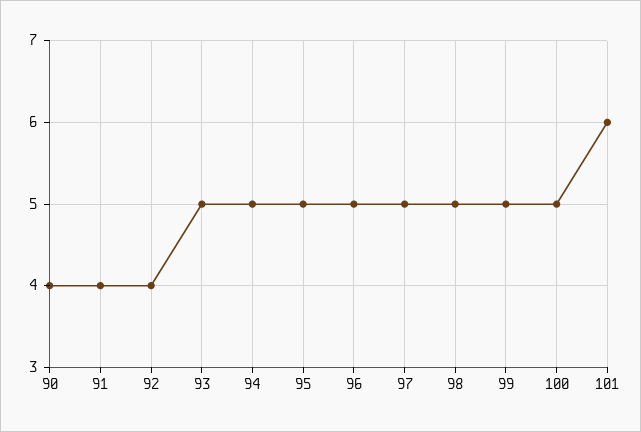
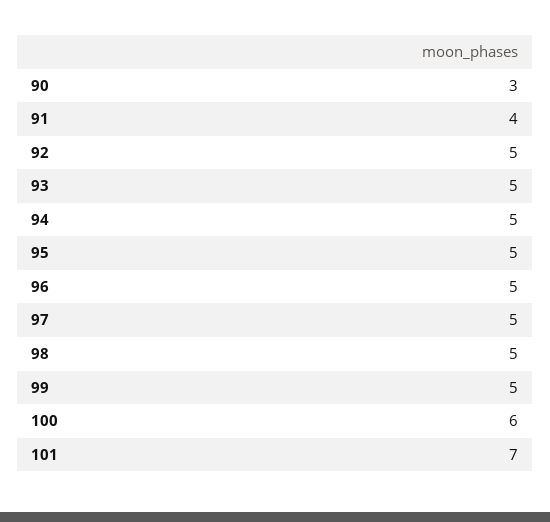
90: 4 -> 3
92: 4 -> 5
100: 5 -> 6
101: 6 -> 7

